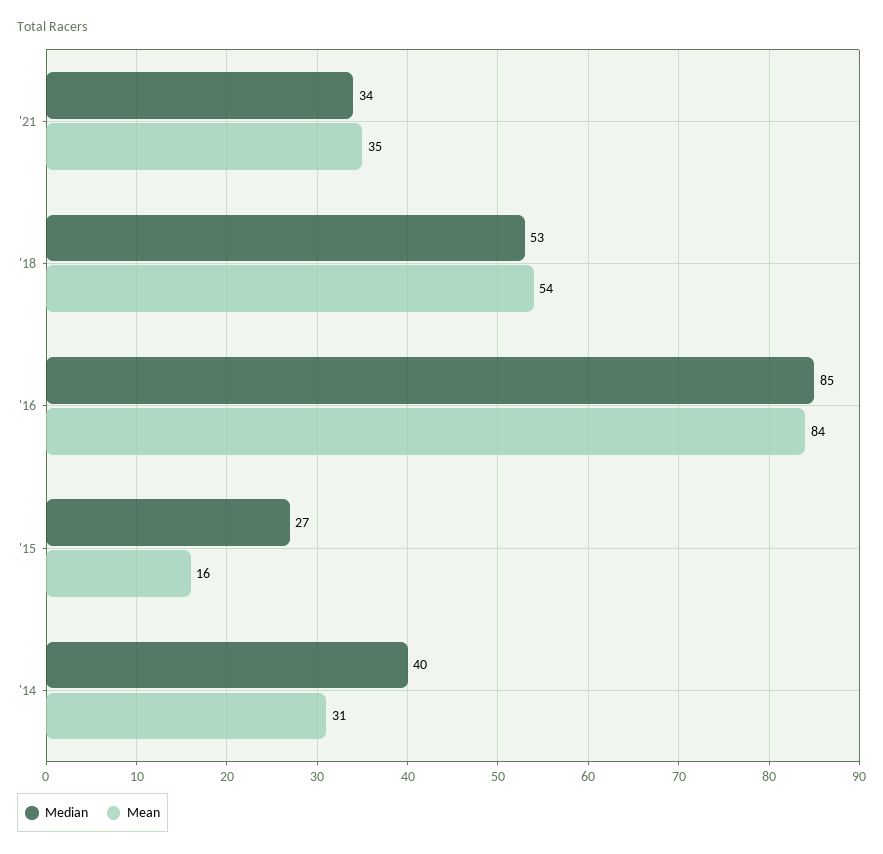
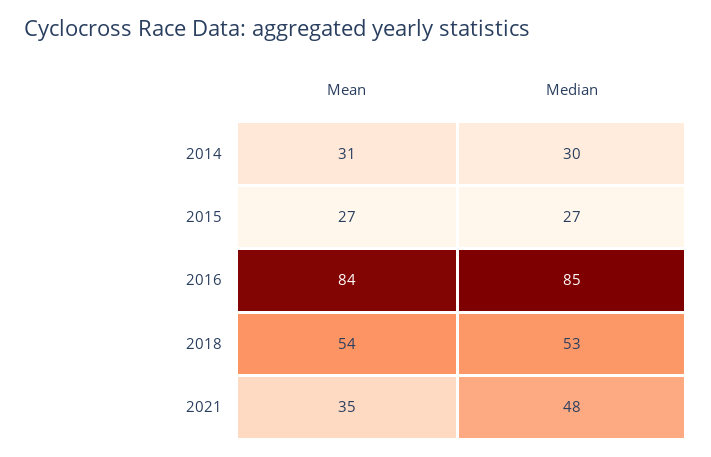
Median, '21: 34 -> 48
Mean, '15: 16 -> 27
Median, '14: 40 -> 30

